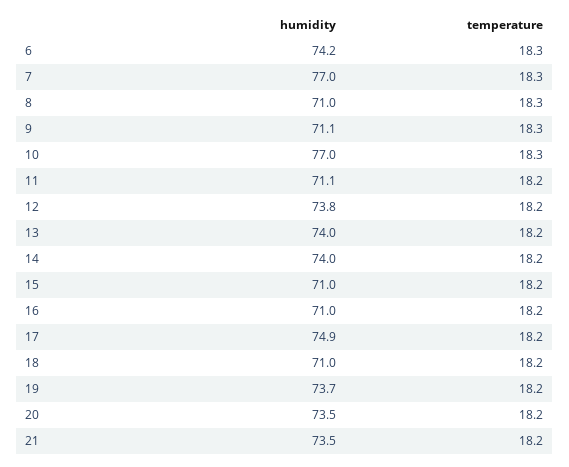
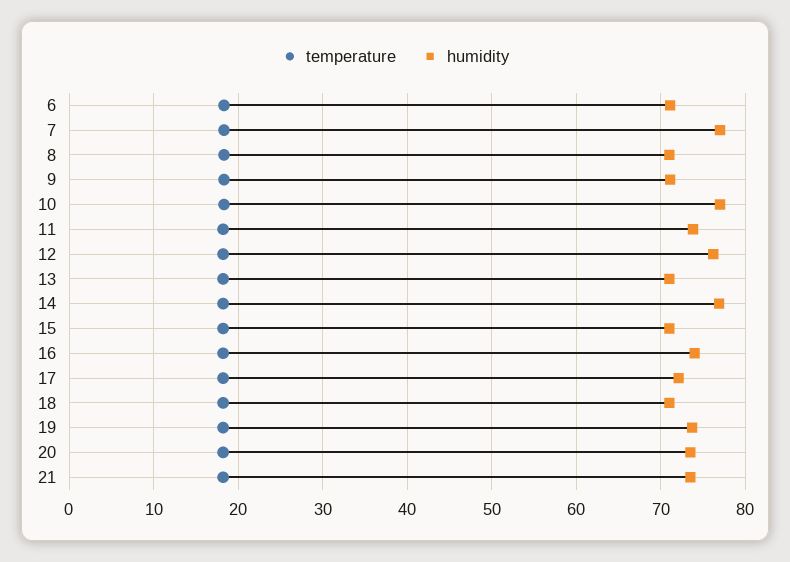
humidity, 6: 74.2 -> 71
humidity, 11: 71.1 -> 74
humidity, 12: 73.8 -> 76
humidity, 13: 74 -> 71
humidity, 14: 74 -> 77
humidity, 16: 71 -> 74
humidity, 17: 74.9 -> 72

